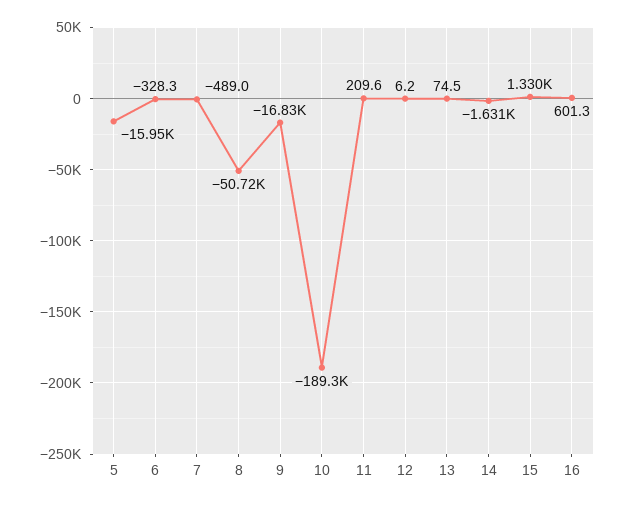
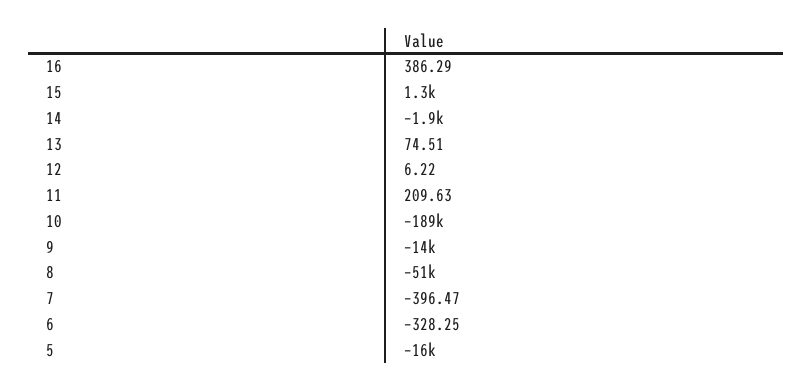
7: -489 -> -396.47
9: -16830 -> -14000
14: -1631 -> -1900
16: 601.3 -> 386.29

